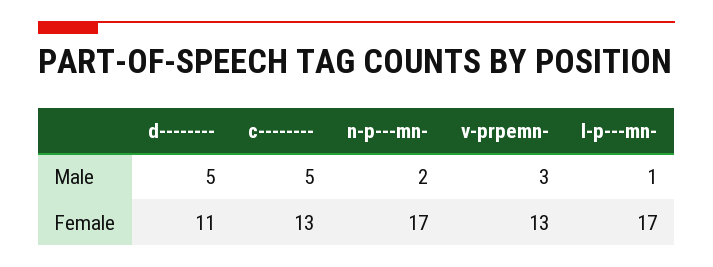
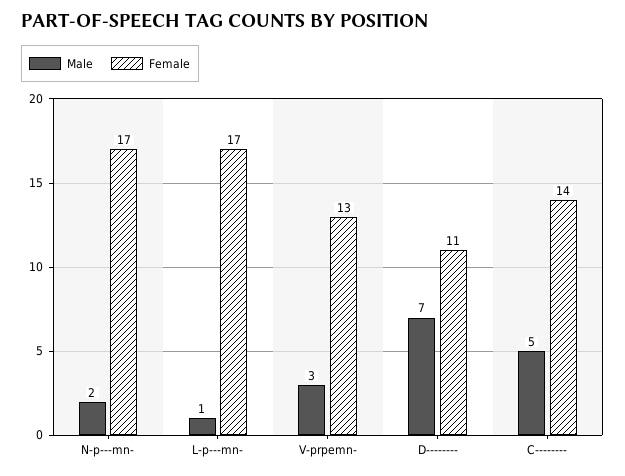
Male, d--------: 5 -> 7
Female, c--------: 13 -> 14

